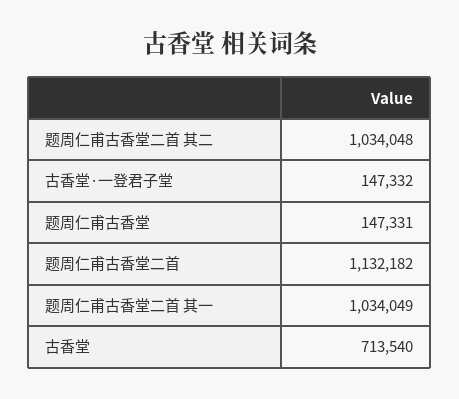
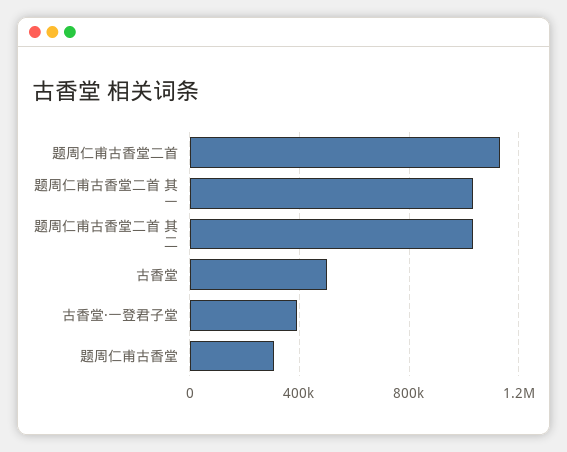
古香堂·一登君子堂: 147332 -> 400000
题周仁甫古香堂: 147331 -> 300000
古香堂: 713540 -> 500000

